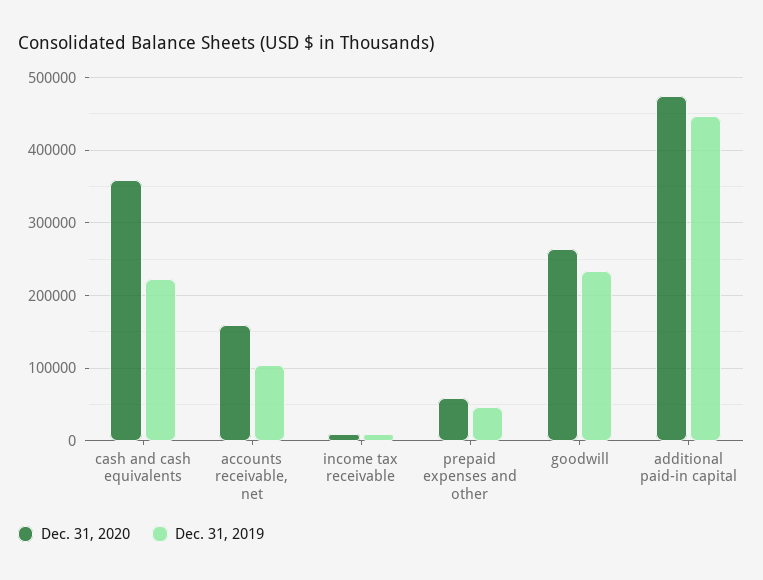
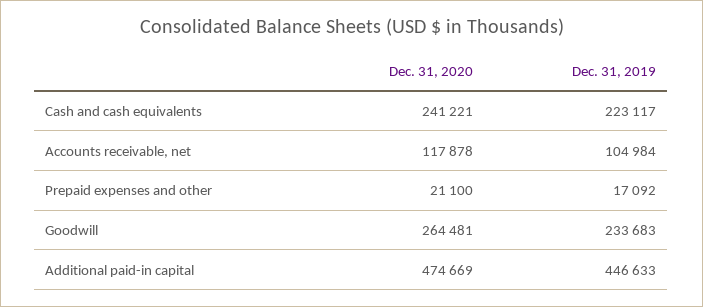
Dec. 31, 2020, cash and cash equivalents: 360000 -> 241221
Dec. 31, 2020, accounts receivable, net: 160000 -> 117878
Dec. 31, 2020, income tax receivable: 10000 -> none
Dec. 31, 2019, income tax receivable: 10000 -> none
Dec. 31, 2020, prepaid expenses and other: 60000 -> 21100
Dec. 31, 2019, prepaid expenses and other: 50000 -> 17092

